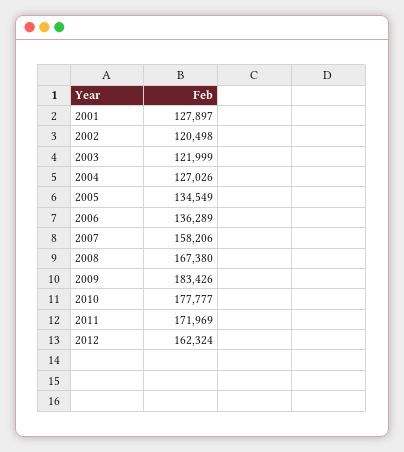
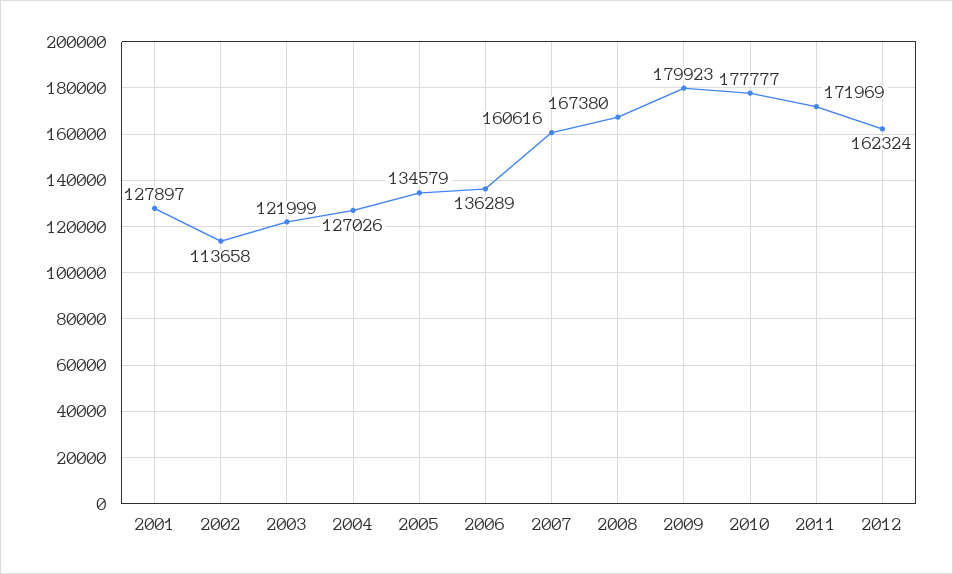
2002: 120498 -> 113658
2005: 134549 -> 134579
2007: 158206 -> 160616
2009: 183426 -> 179923

